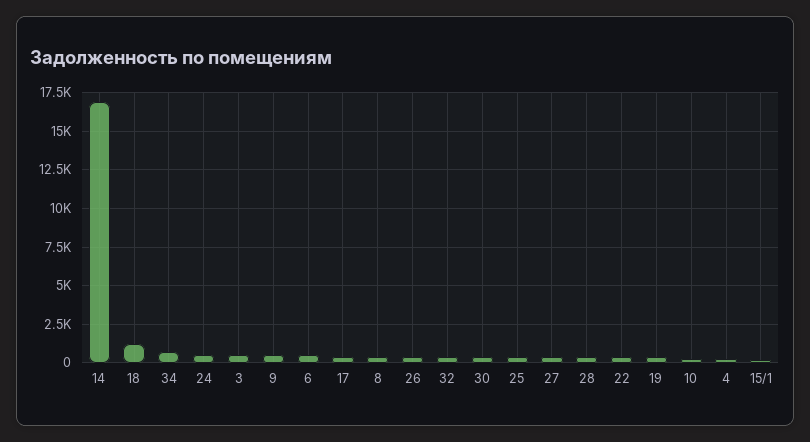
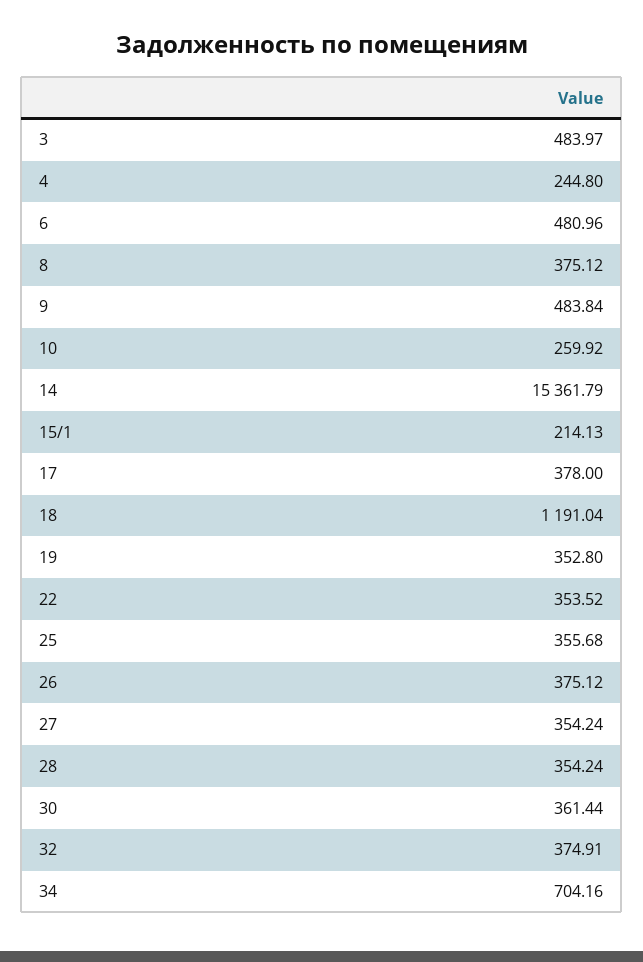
14: 17000 -> 15361.79
24: 500 -> none

